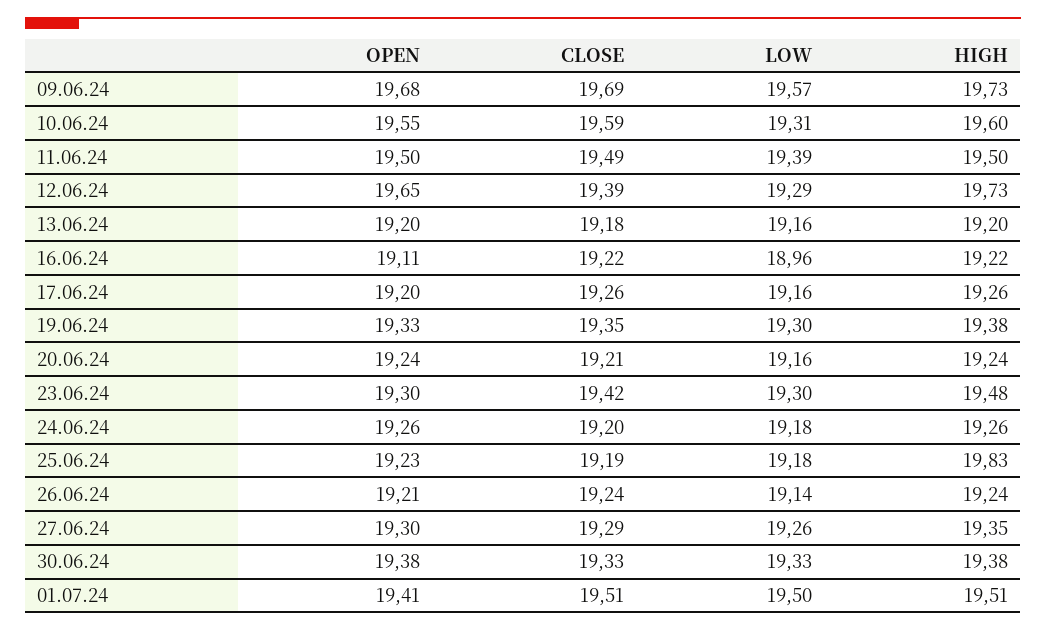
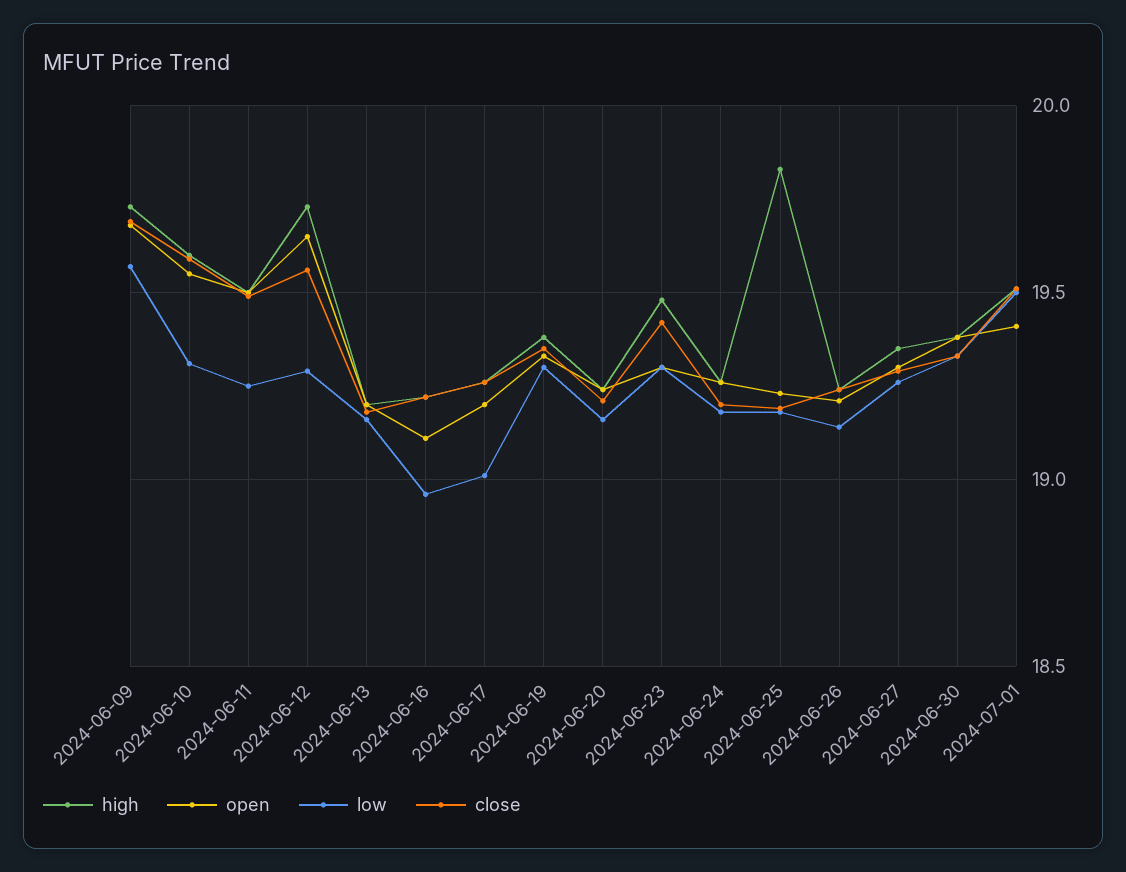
LOW, 11.06.24: 19.39 -> 19.25
CLOSE, 12.06.24: 19.39 -> 19.55
LOW, 17.06.24: 19.16 -> 19

